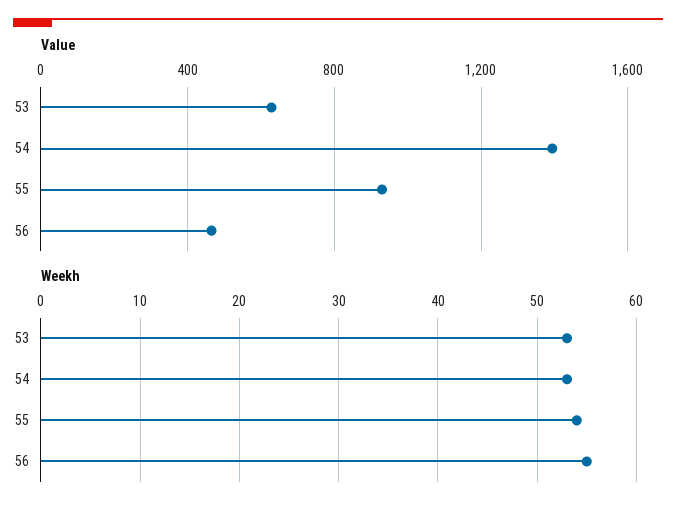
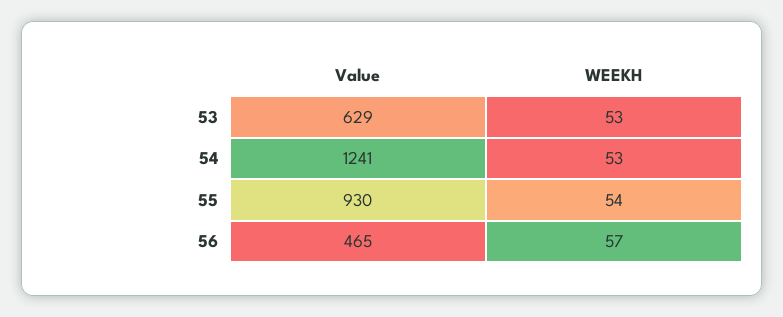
Value, 54: 1400 -> 1241
Weekh, 56: 55 -> 57

